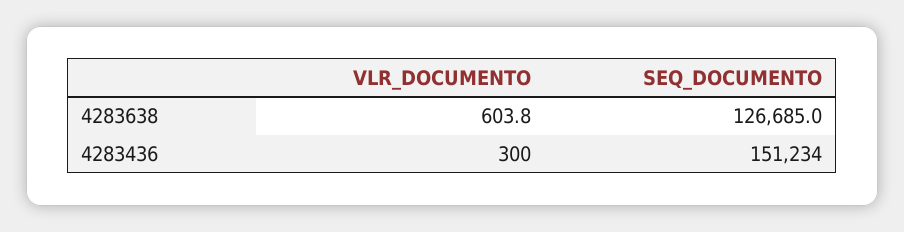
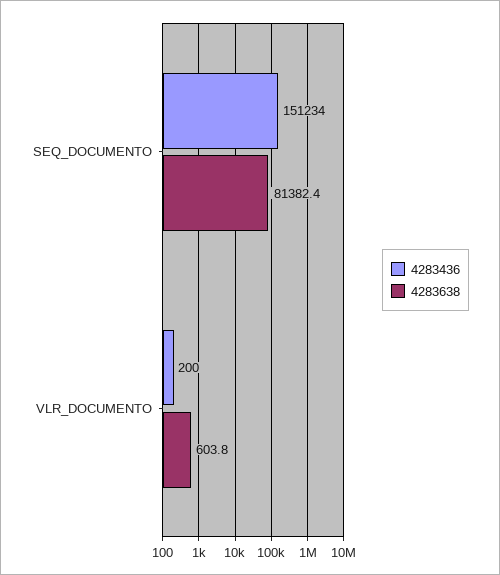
4283638, SEQ_DOCUMENTO: 126685 -> 81382.4
4283436, VLR_DOCUMENTO: 300 -> 200

